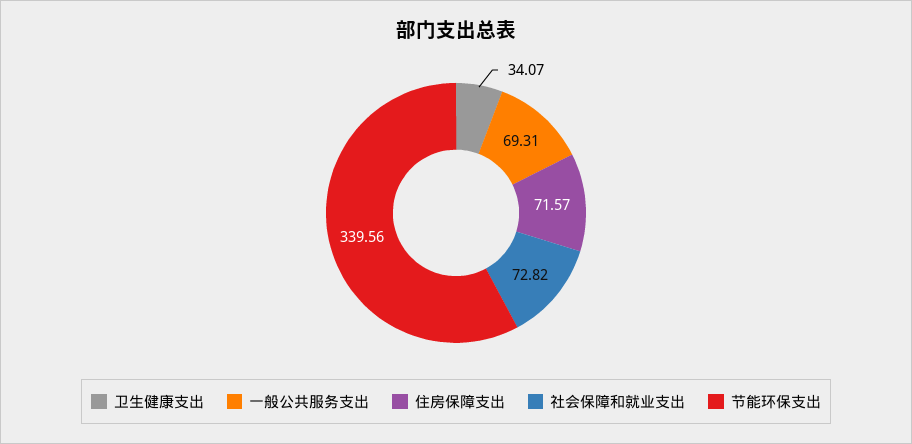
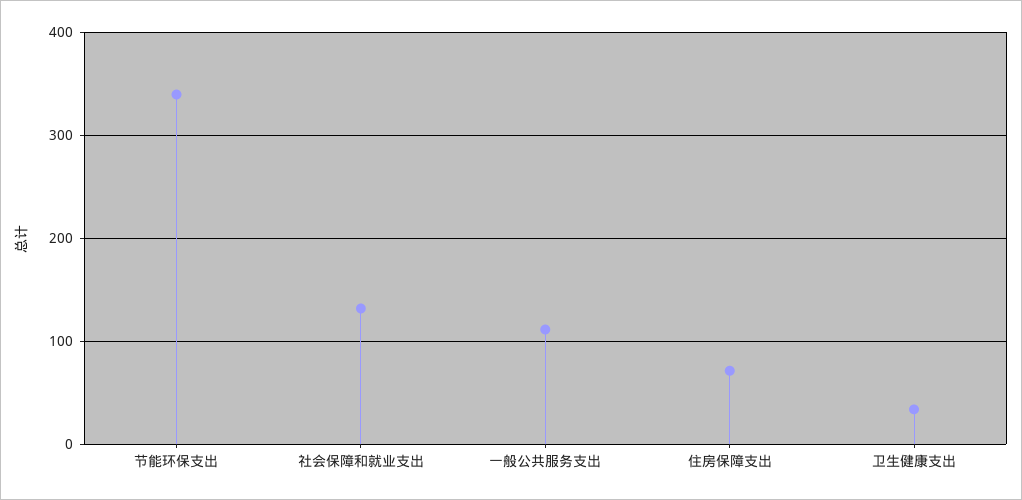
一般公共服务支出: 69.31 -> 110
社会保障和就业支出: 72.82 -> 130

